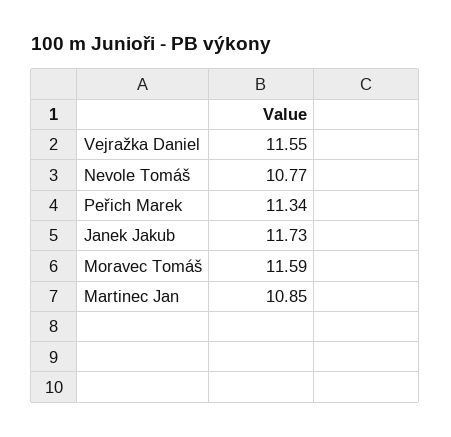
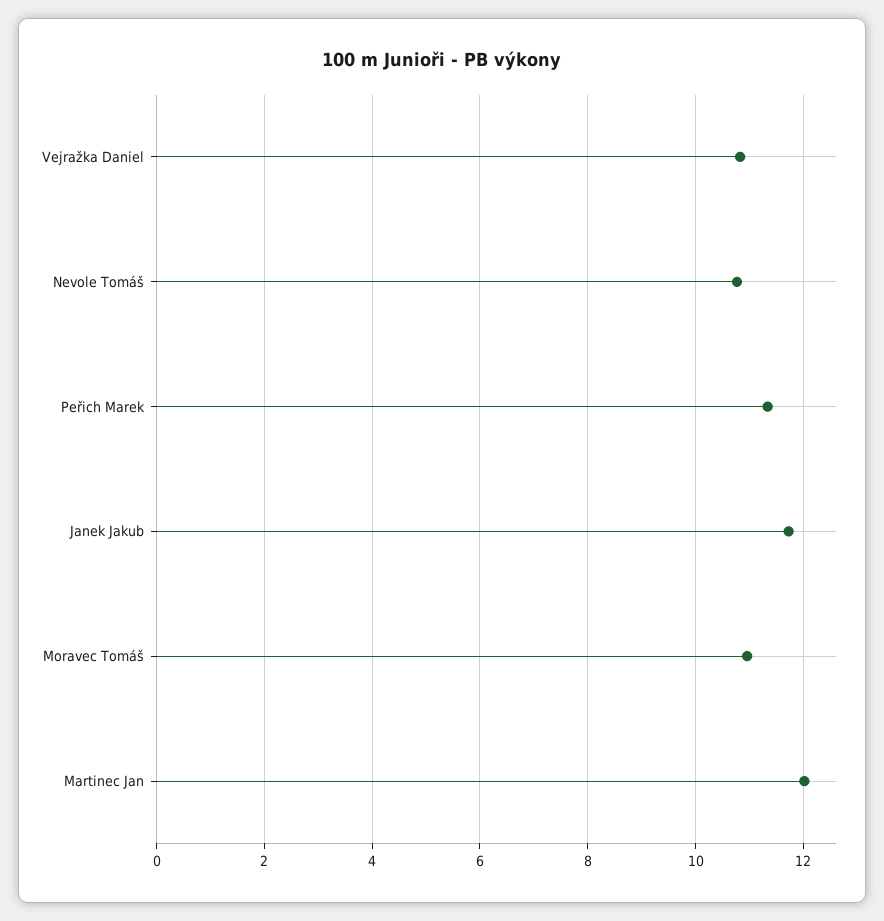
Vejražka Daniel: 11.55 -> 10.8
Moravec Tomáš: 11.59 -> 11
Martinec Jan: 10.85 -> 12

